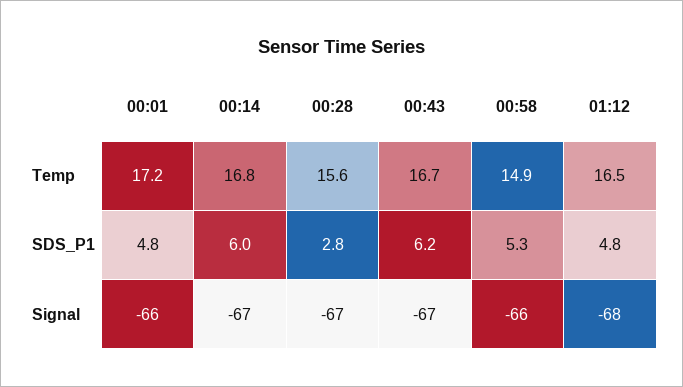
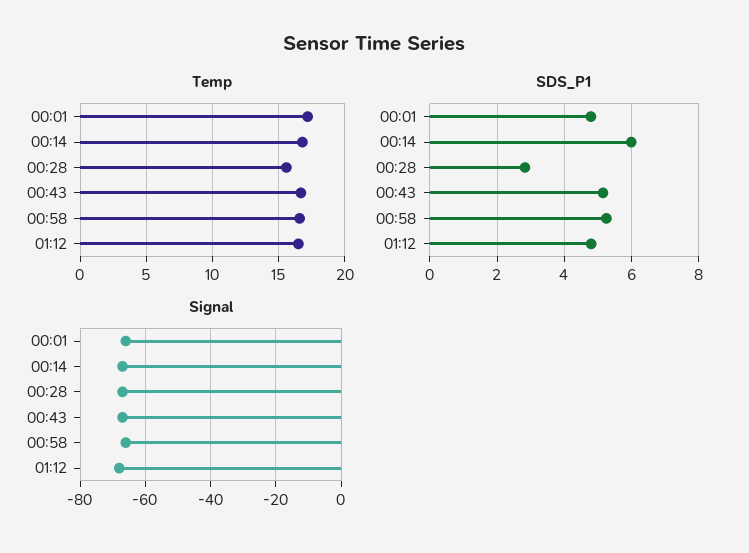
Temp, 00:58: 14.9 -> 16.5
SDS_P1, 00:43: 6.2 -> 5.2

